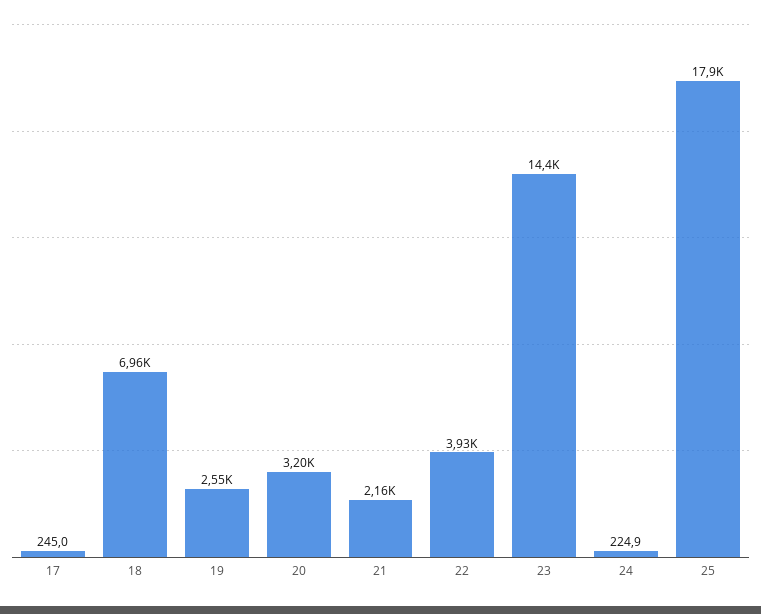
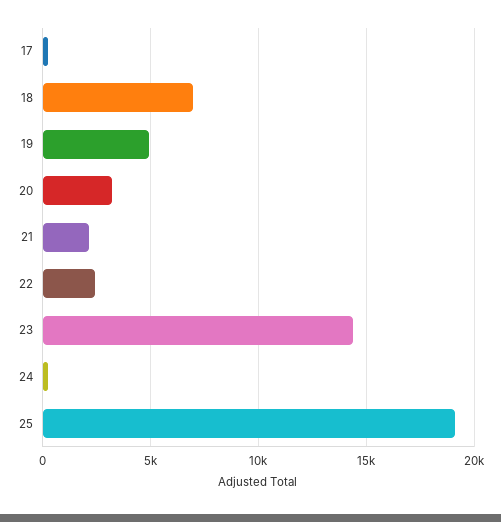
19: 2550 -> 5000
22: 3930 -> 2500
25: 17900 -> 19000

